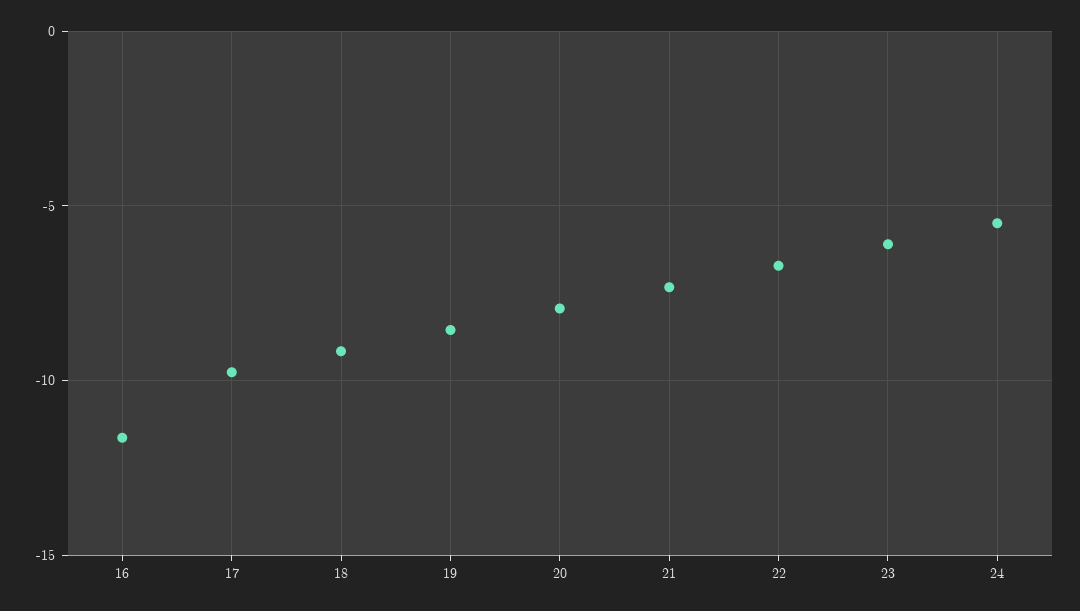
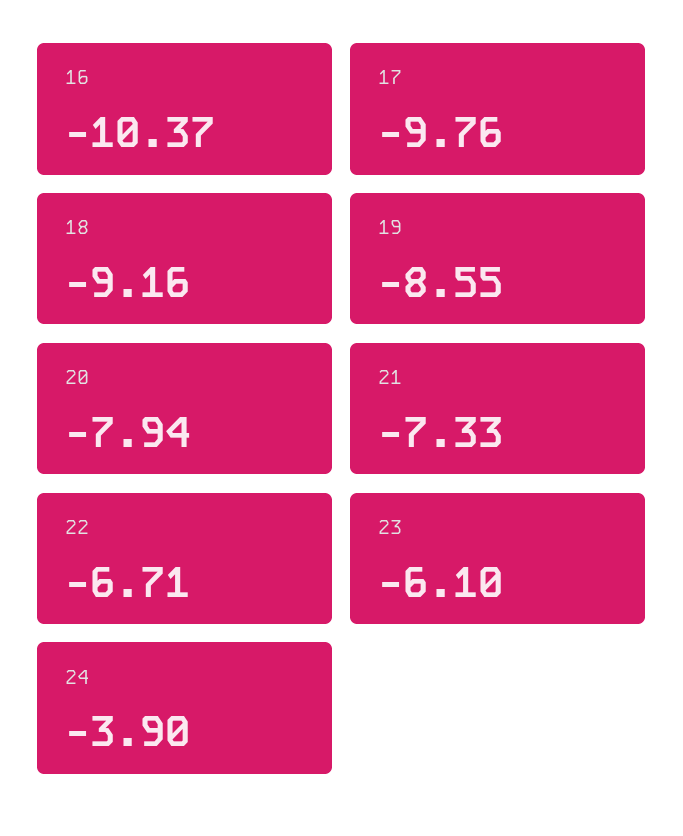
16: -11.5 -> -10.37
24: -5.5 -> -3.9

